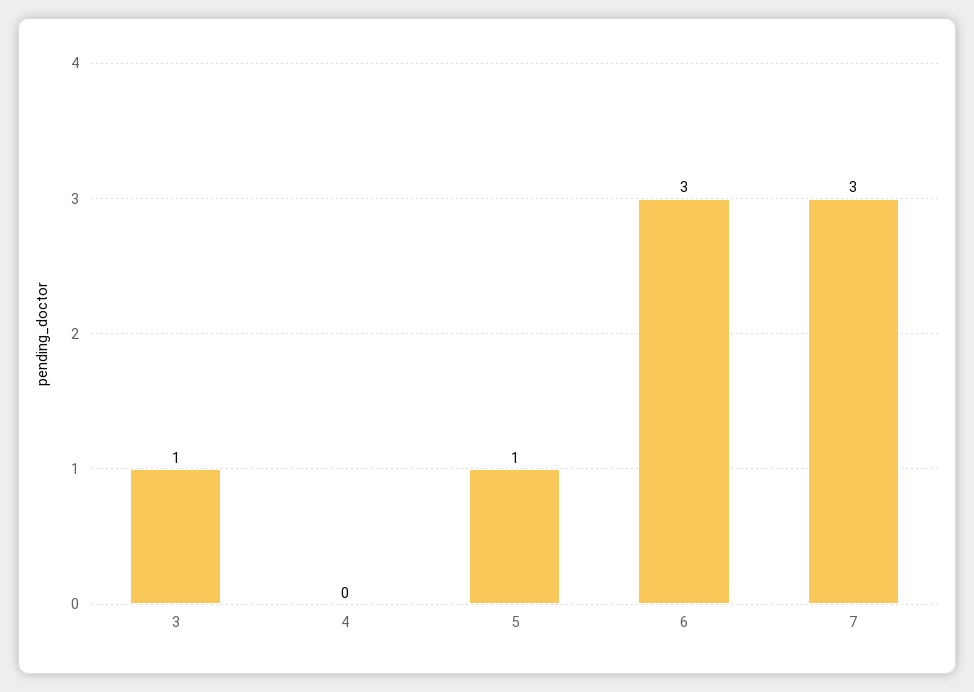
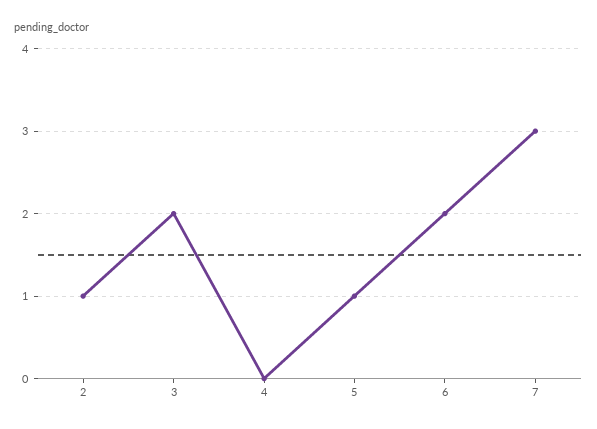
3: 1 -> 2
6: 3 -> 2
2: none -> 1

